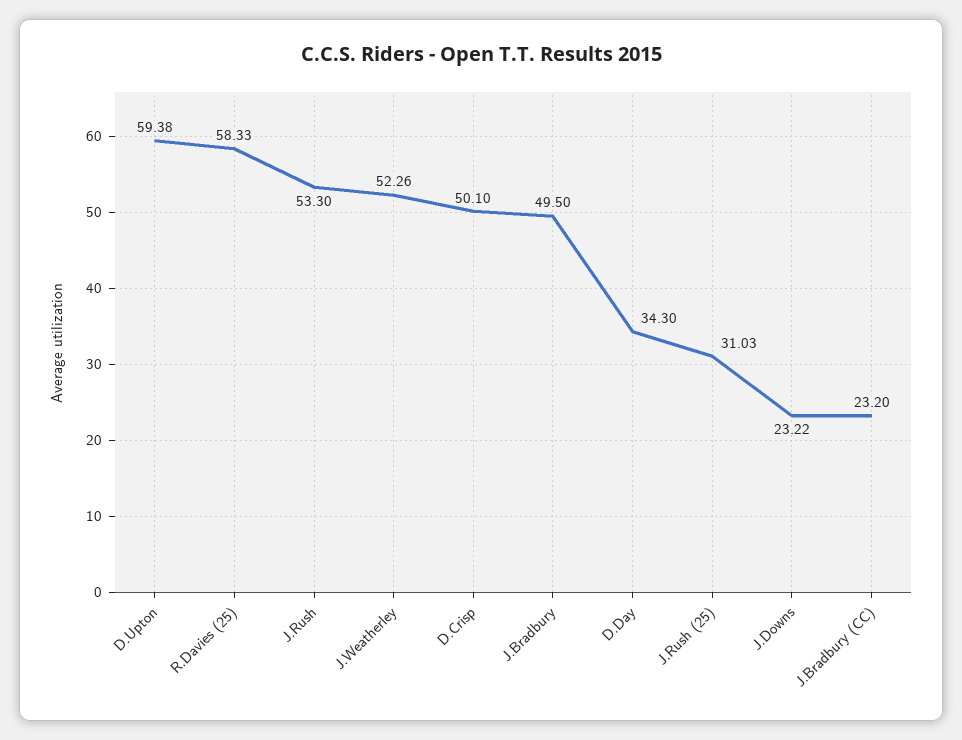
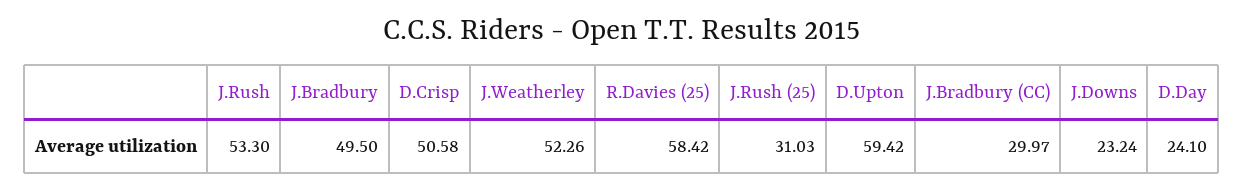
D.Upton: 59.38 -> 59.42
R.Davies (25): 58.33 -> 58.42
D.Crisp: 50.1 -> 50.58
D.Day: 34.3 -> 24.1
J.Downs: 23.22 -> 23.24
J.Bradbury (CC): 23.2 -> 29.97

